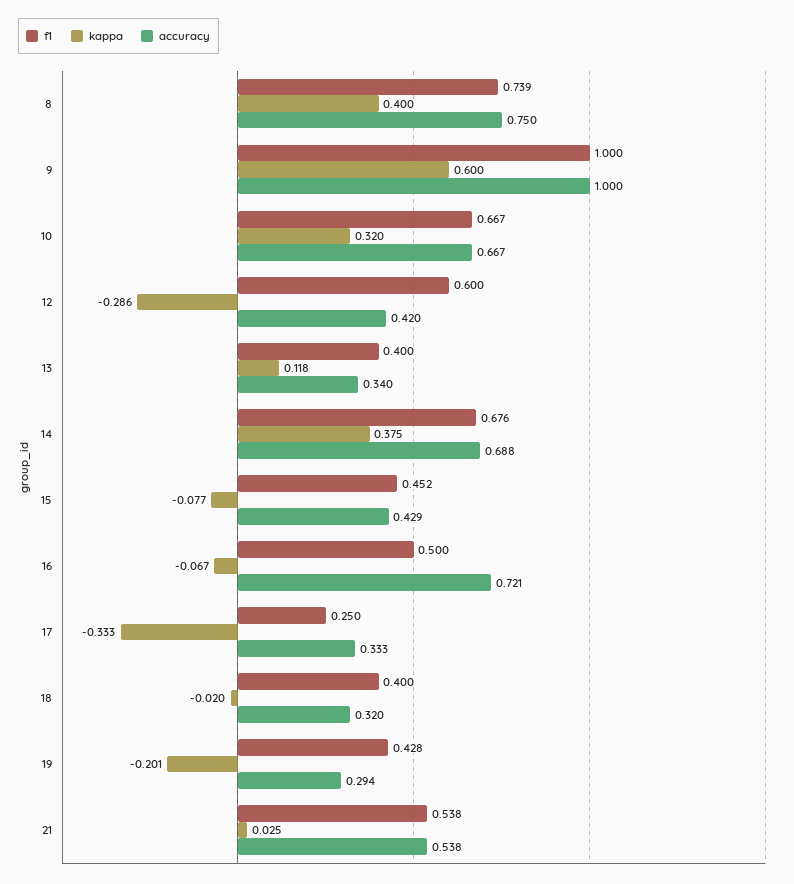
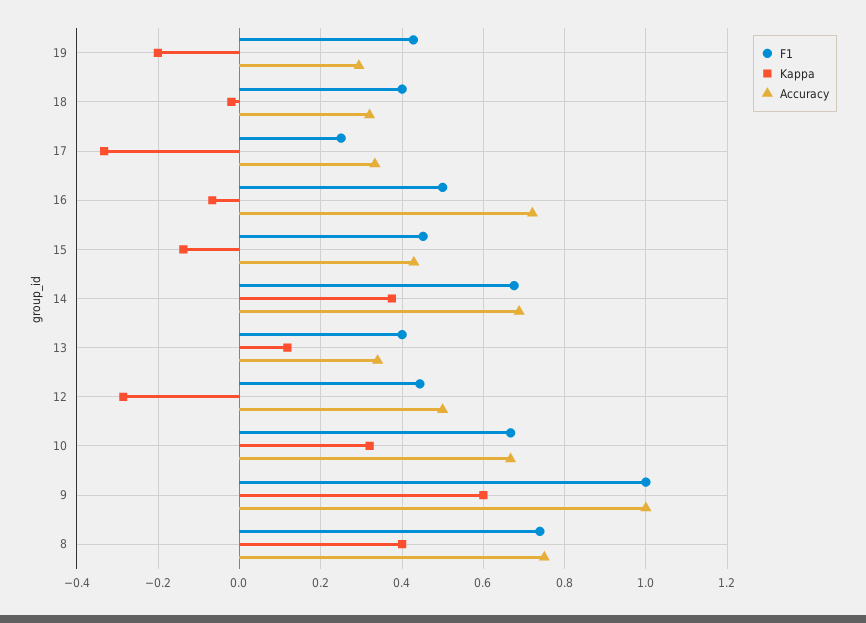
f1, 12: 0.6 -> 0.44
accuracy, 12: 0.42 -> 0.5
kappa, 15: -0.077 -> -0.14
f1, 21: 0.538 -> none
kappa, 21: 0.025 -> none
accuracy, 21: 0.538 -> none

